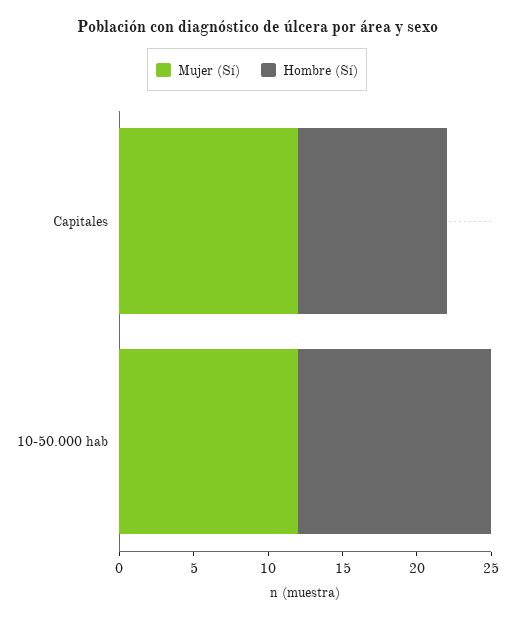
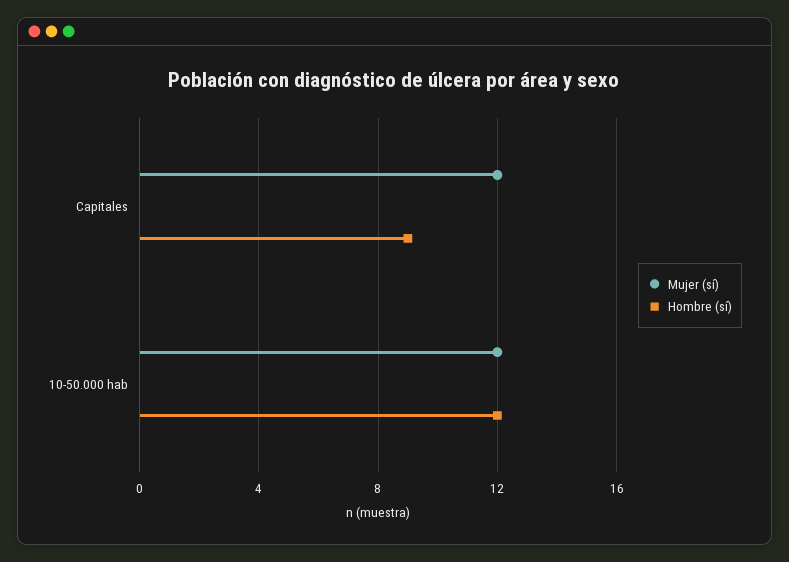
Hombre (Sí), Capitales: 10 -> 9
Hombre (Sí), 10-50.000 hab: 13 -> 12

